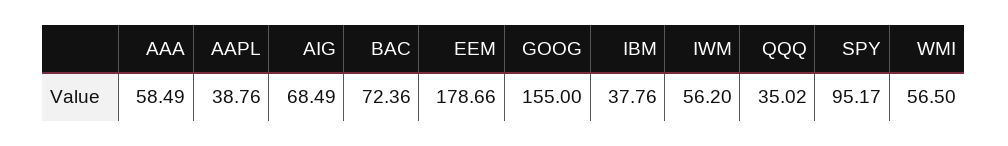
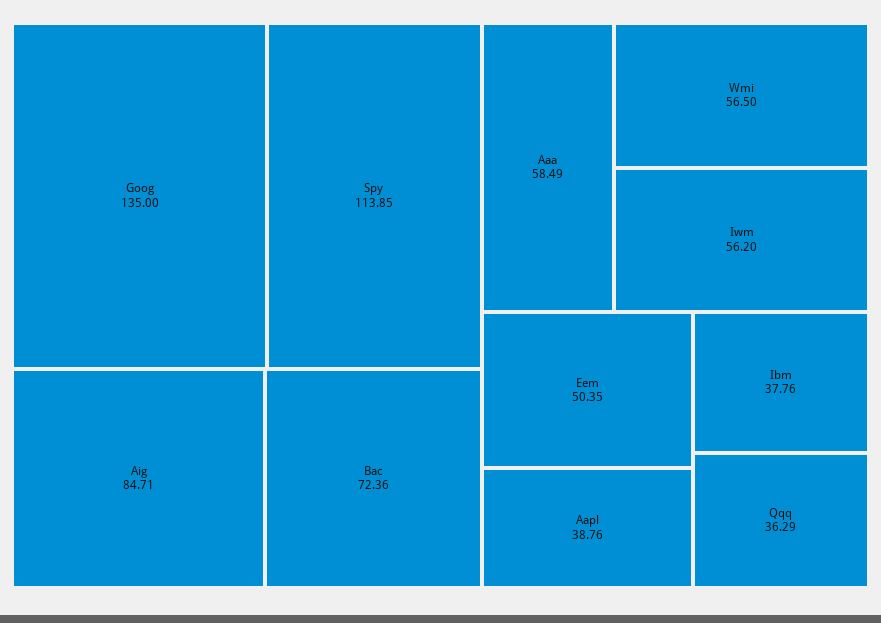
AIG: 68.49 -> 84.71
EEM: 178.66 -> 50.35
GOOG: 155 -> 135
QQQ: 35.02 -> 36.29
SPY: 95.17 -> 113.85

